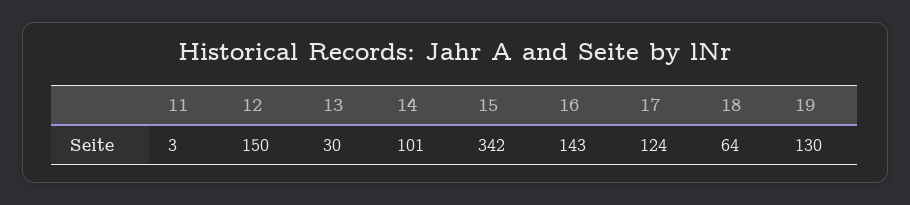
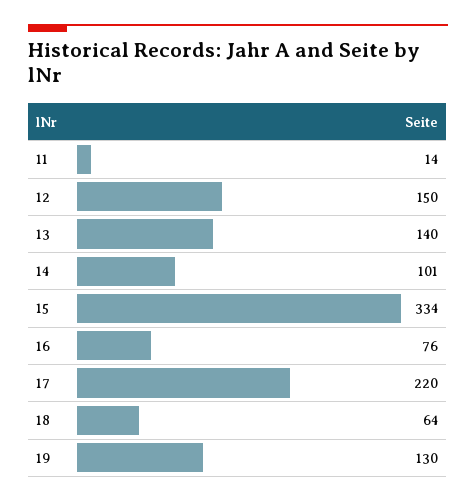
11: 3 -> 14
13: 30 -> 140
15: 342 -> 334
16: 143 -> 76
17: 124 -> 220

